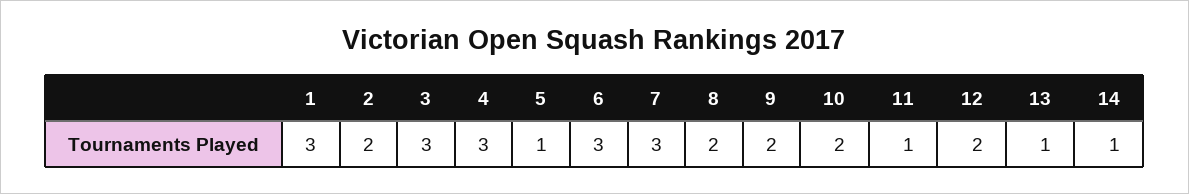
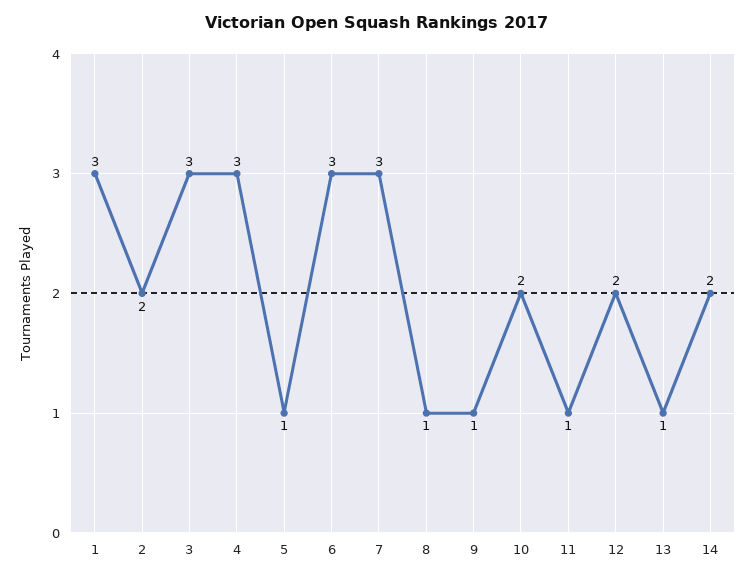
8: 2 -> 1
9: 2 -> 1
14: 1 -> 2

